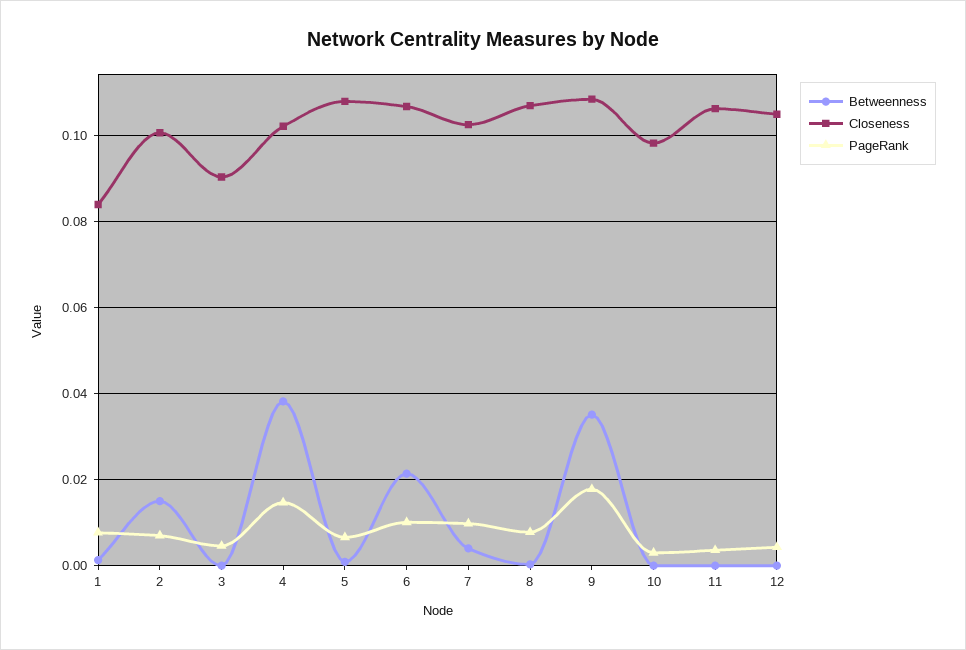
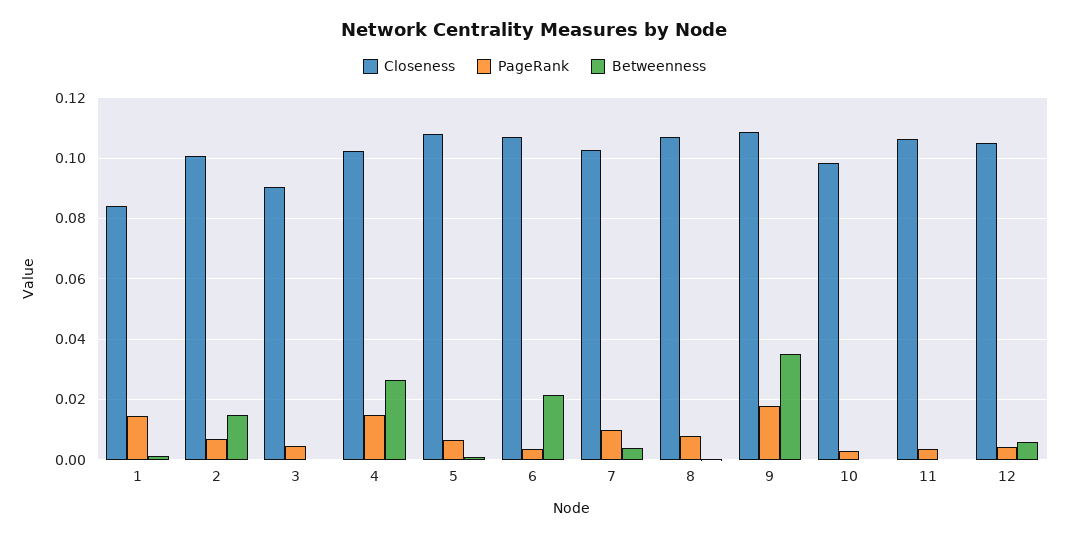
PageRank, 1: 0.008 -> 0.014
Betweenness, 4: 0.038 -> 0.026
PageRank, 6: 0.01 -> 0.004
Betweenness, 12: 0 -> 0.006

